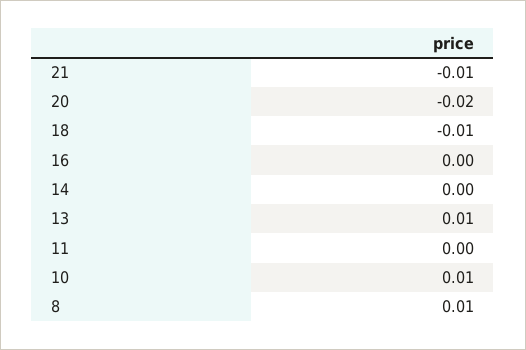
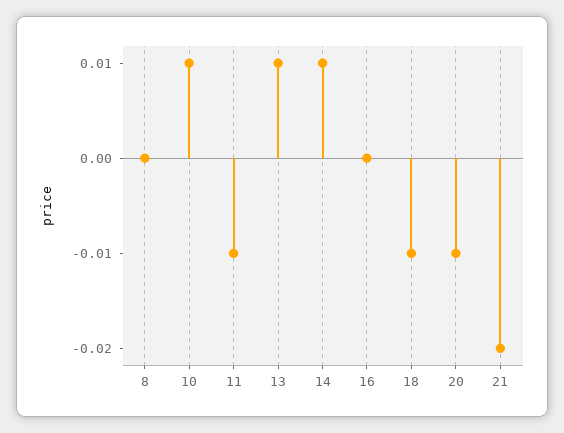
21: -0.01 -> -0.02
20: -0.02 -> -0.01
14: 0 -> 0.01
11: 0 -> -0.01
8: 0.01 -> 0

